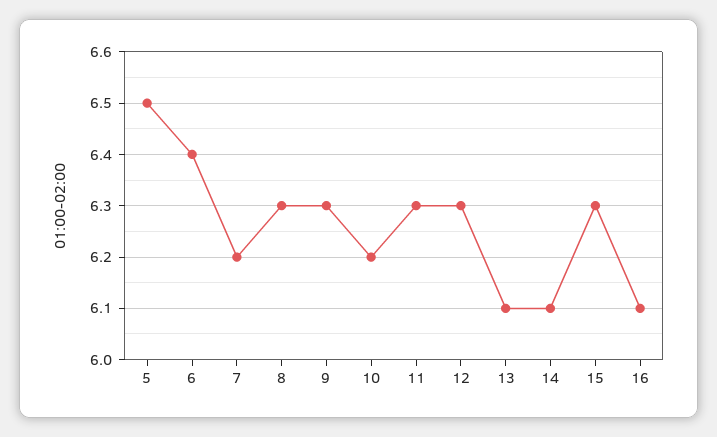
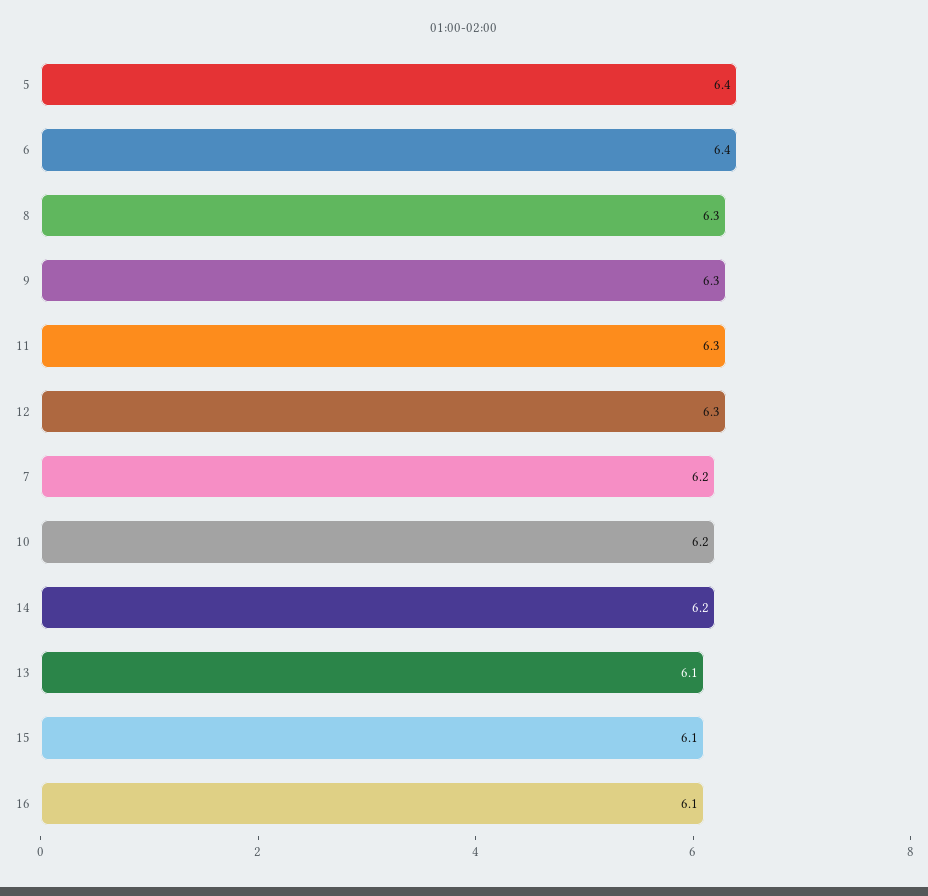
5: 6.5 -> 6.4
14: 6.1 -> 6.2
15: 6.3 -> 6.1

